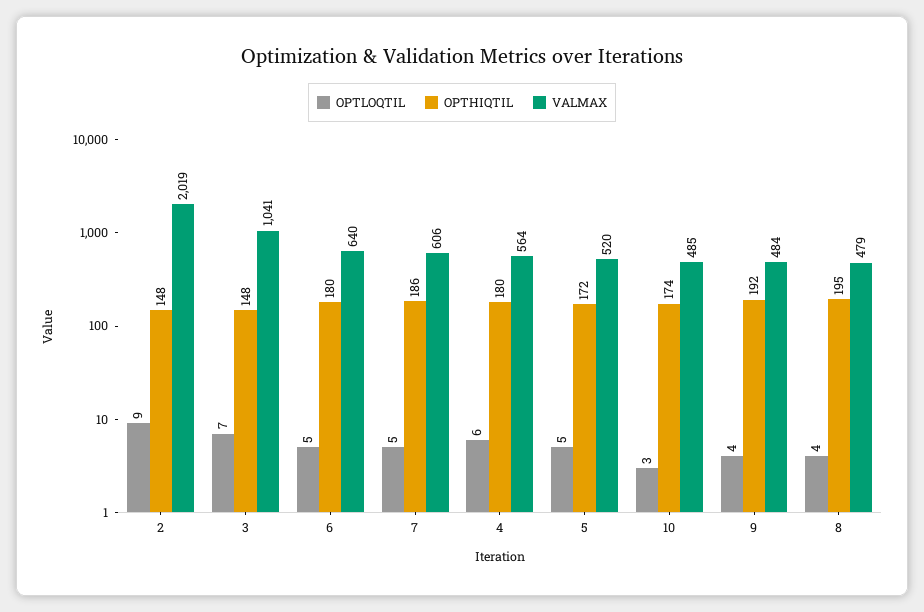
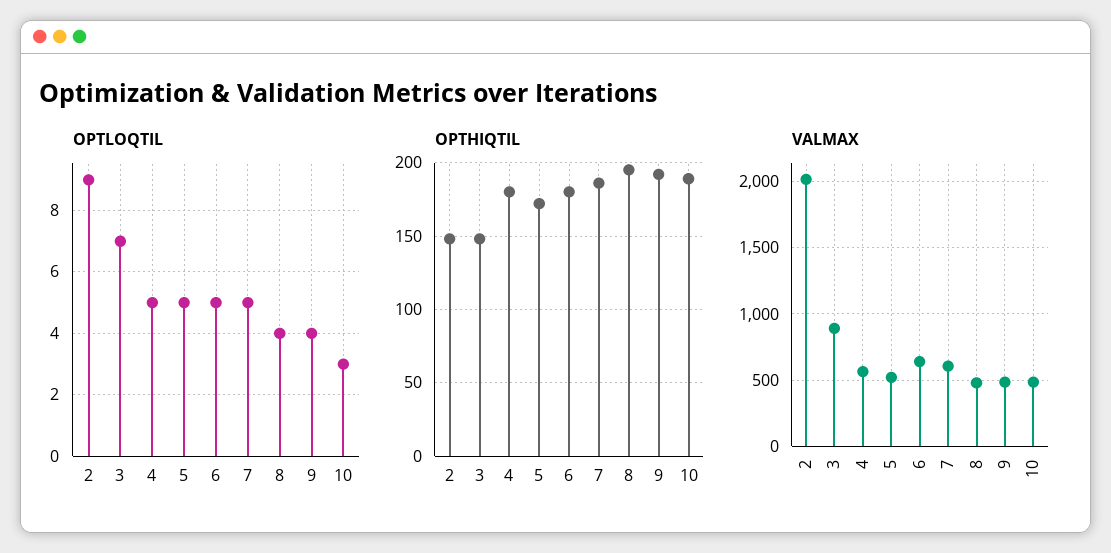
VALMAX, 3: 1041 -> 900
OPTLOQTIL, 4: 6 -> 5
OPTHIQTIL, 10: 174 -> 190

